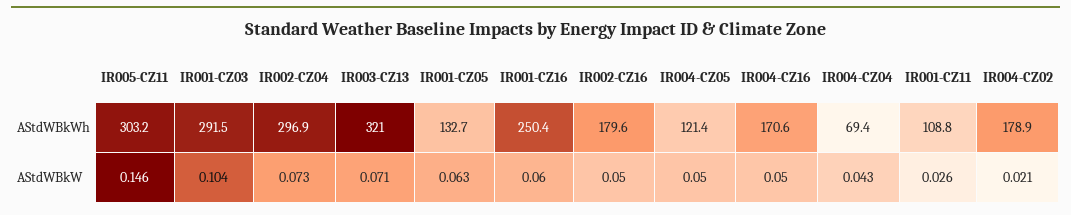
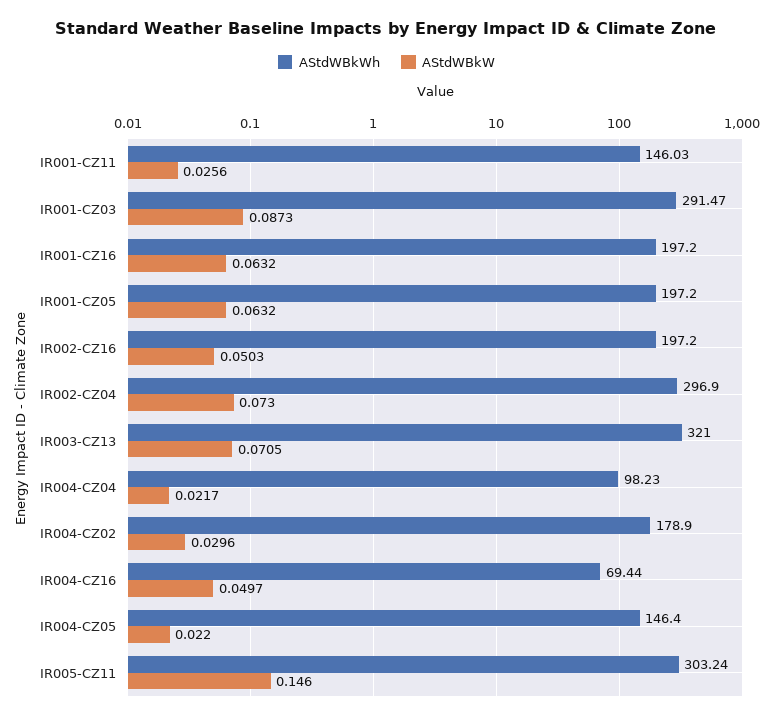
AStdWBkWh, IR001-CZ05: 132.7 -> 197.2
AStdWBkWh, IR001-CZ16: 250.4 -> 197.2
AStdWBkWh, IR002-CZ16: 179.6 -> 197.2
AStdWBkWh, IR004-CZ05: 121.4 -> 146.4
AStdWBkWh, IR004-CZ16: 170.6 -> 69.44
AStdWBkWh, IR004-CZ04: 69.4 -> 98.23
AStdWBkWh, IR001-CZ11: 108.8 -> 146.03
AStdWBkW, IR001-CZ03: 0.104 -> 0.0873
AStdWBkW, IR001-CZ16: 0.06 -> 0.0632
AStdWBkW, IR004-CZ05: 0.05 -> 0.022
AStdWBkW, IR004-CZ04: 0.043 -> 0.0217
AStdWBkW, IR004-CZ02: 0.021 -> 0.0296

